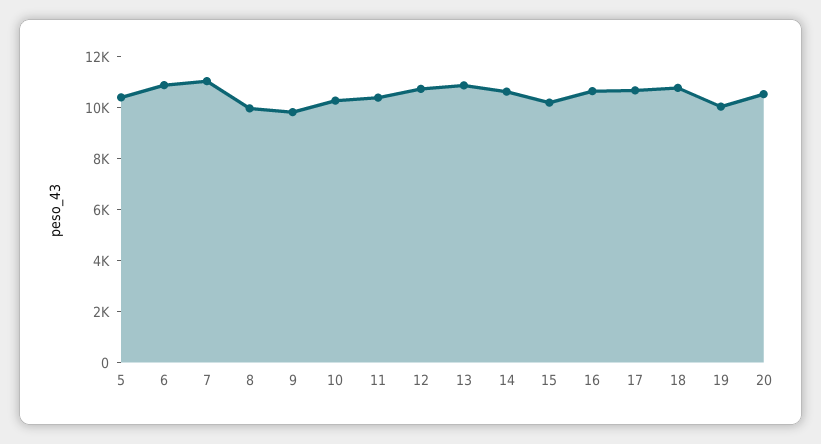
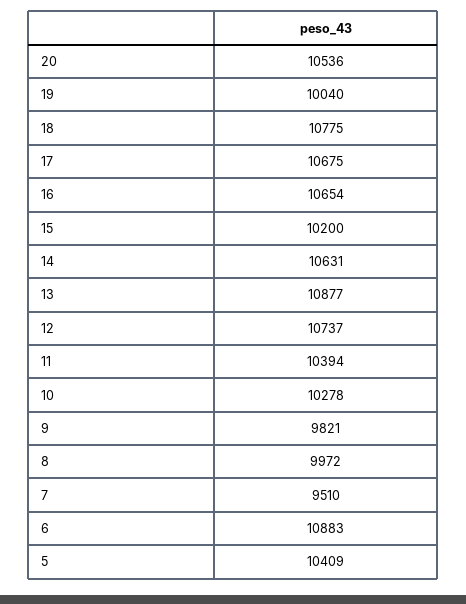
7: 11000 -> 9510

